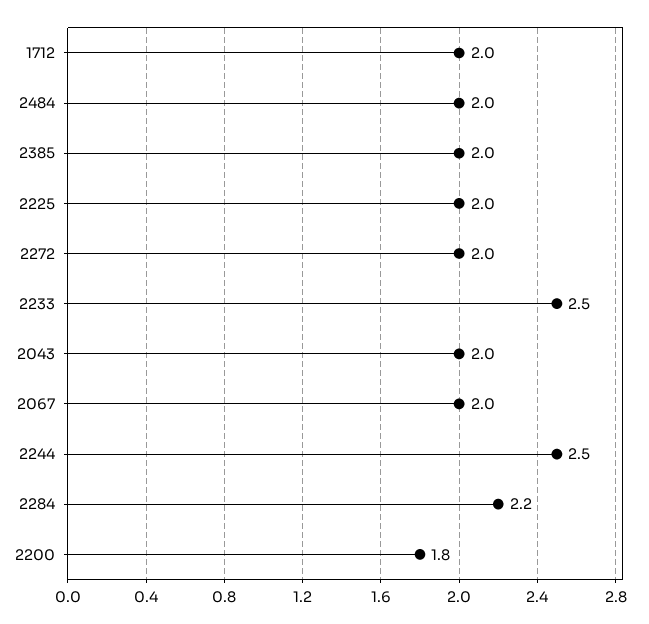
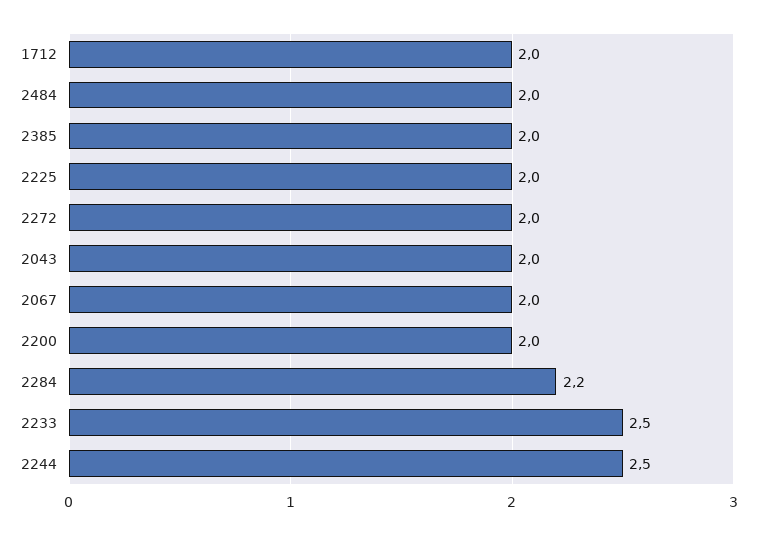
2200: 1.8 -> 2

